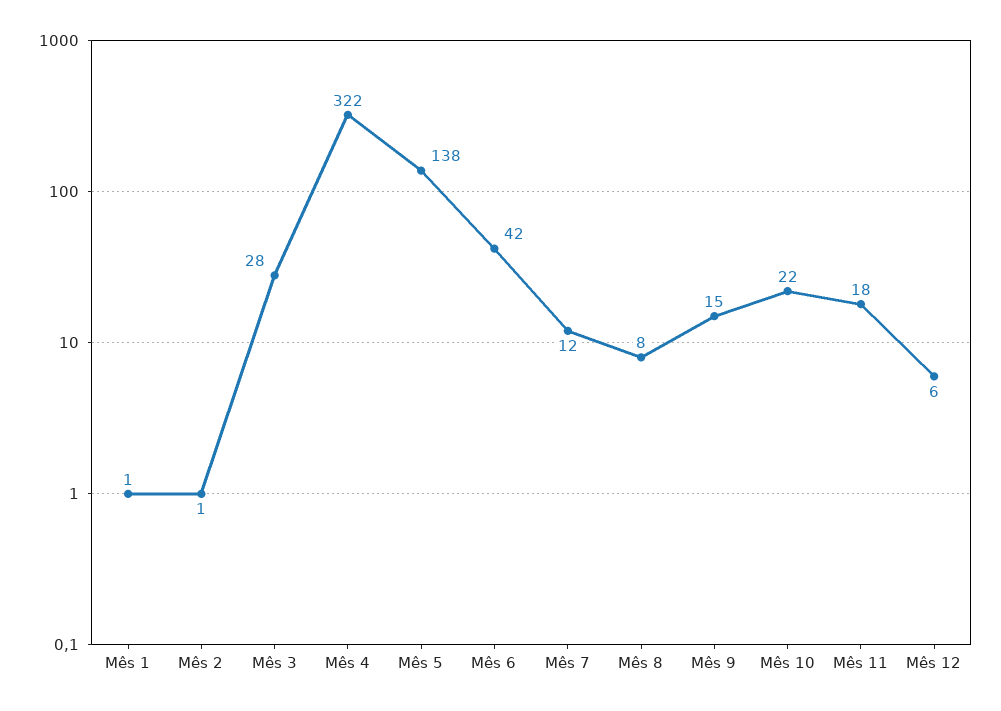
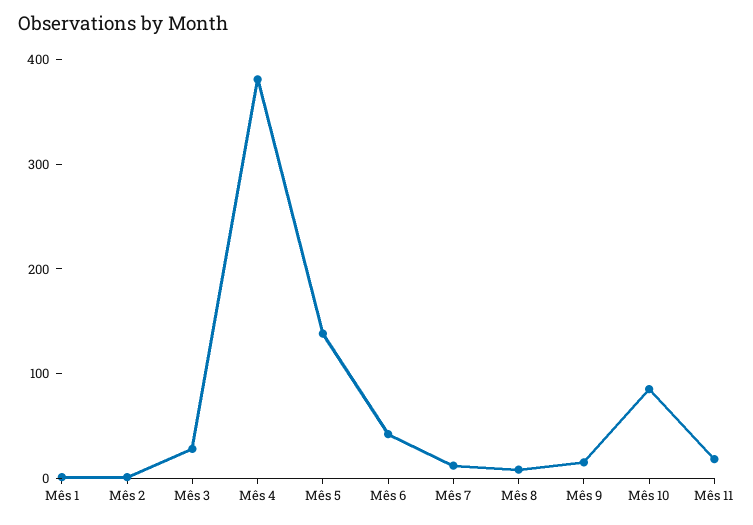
Mês 4: 322 -> 380
Mês 10: 22 -> 80
Mês 12: 6 -> none

